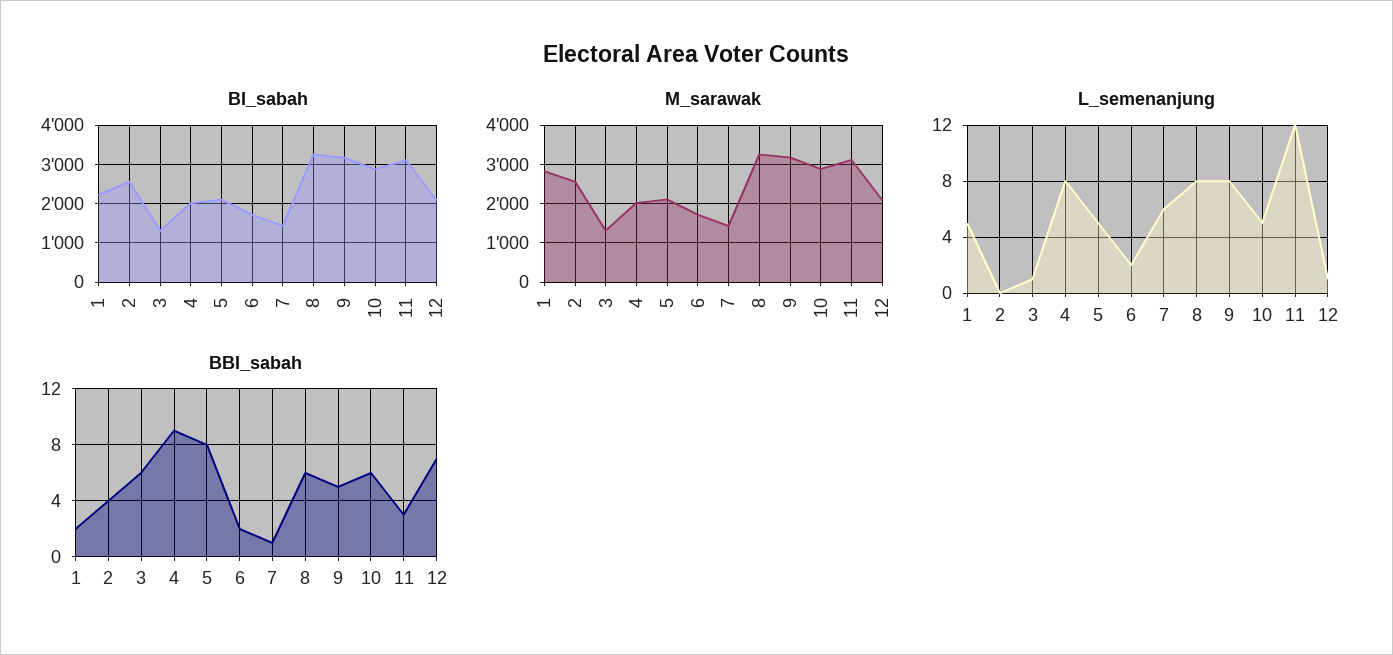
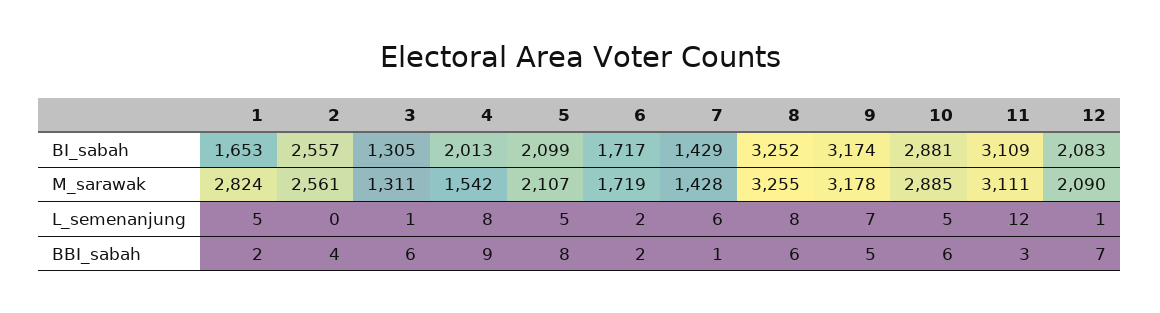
BI_sabah, 1: 2200 -> 1653
M_sarawak, 4: 2000 -> 1542
L_semenanjung, 9: 8 -> 7

